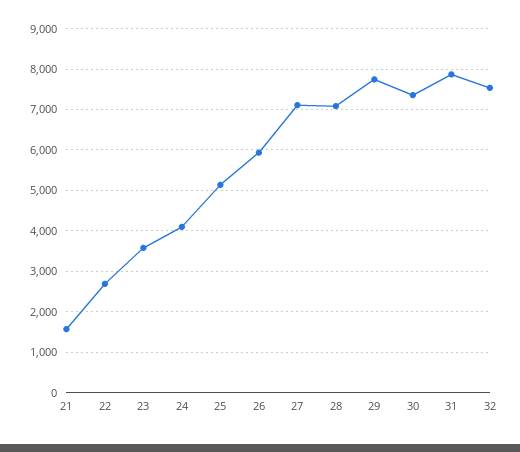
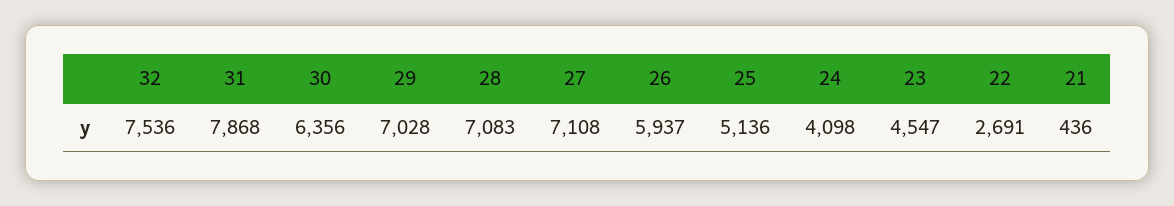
21: 1600 -> 436
23: 3600 -> 4547
29: 7800 -> 7028
30: 7400 -> 6356

